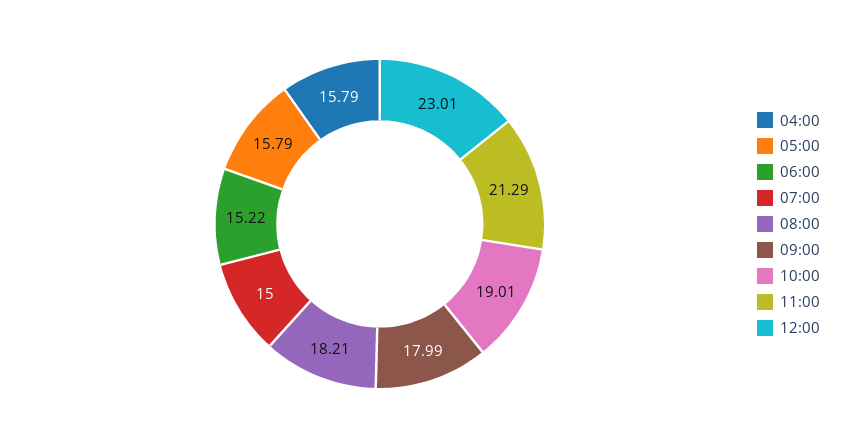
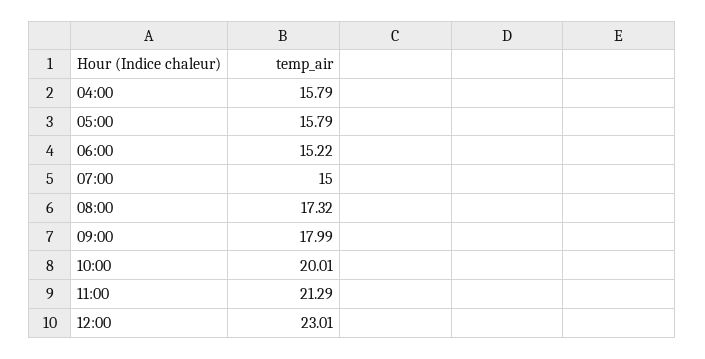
08:00: 18.21 -> 17.32
10:00: 19.01 -> 20.01

